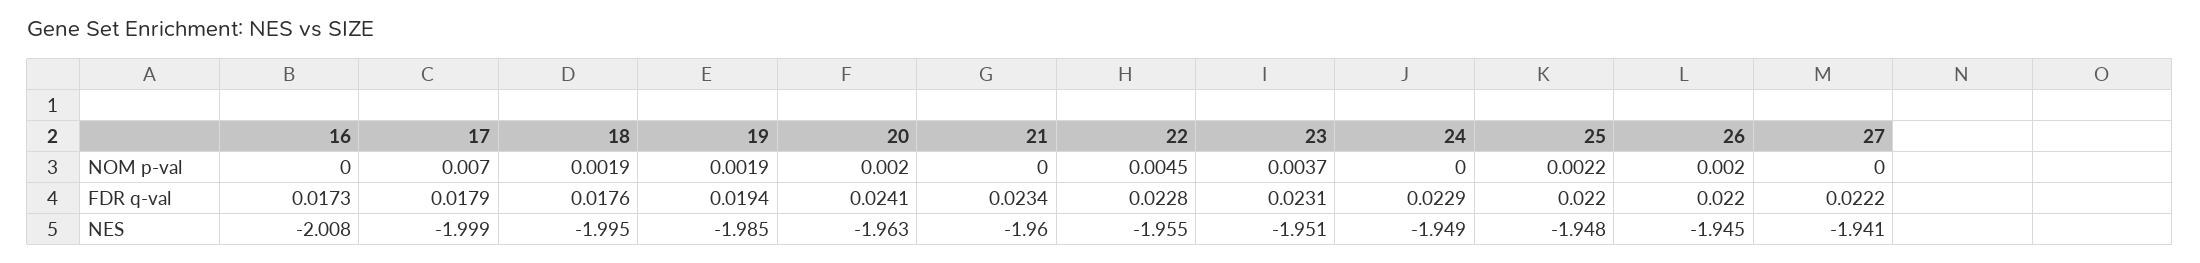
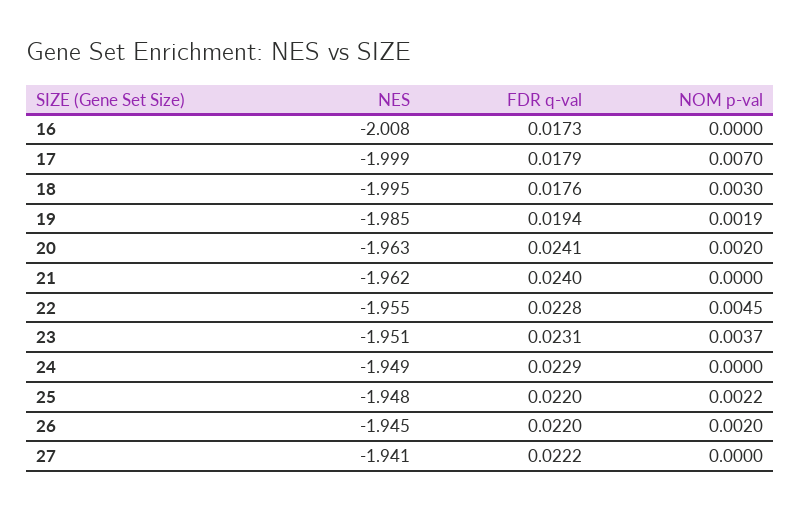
18, NOM p-val: 0.0019 -> 0.003
21, FDR q-val: 0.0234 -> 0.024
21, NES: -1.96 -> -1.962

